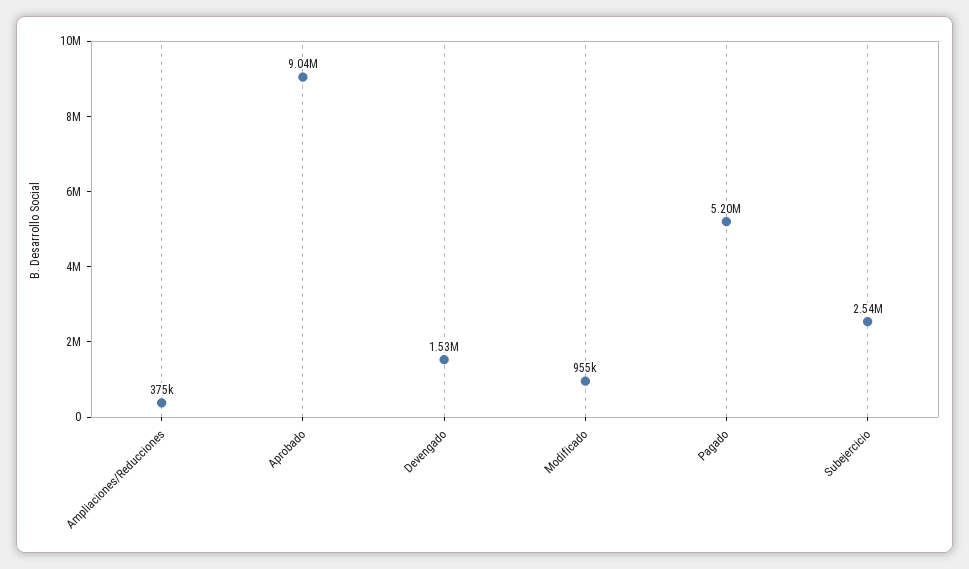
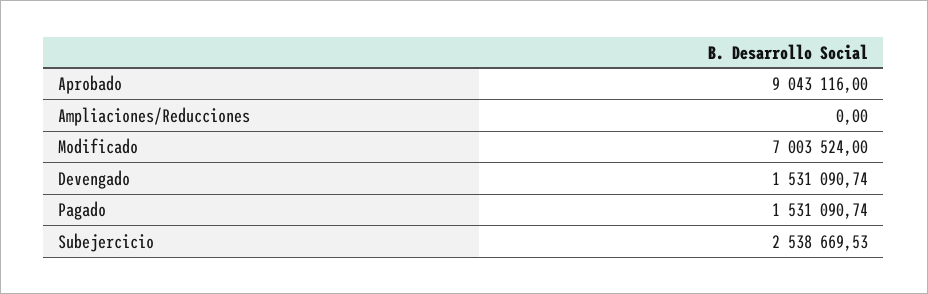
Ampliaciones/Reducciones: 375000 -> 0
Modificado: 955000 -> 7003524
Pagado: 5200000 -> 1531090.74

